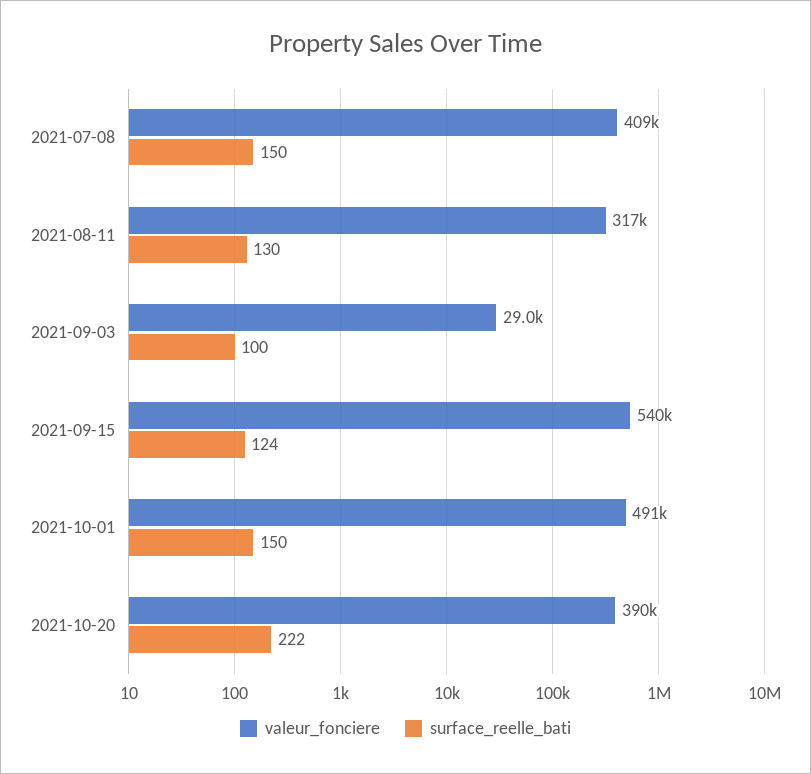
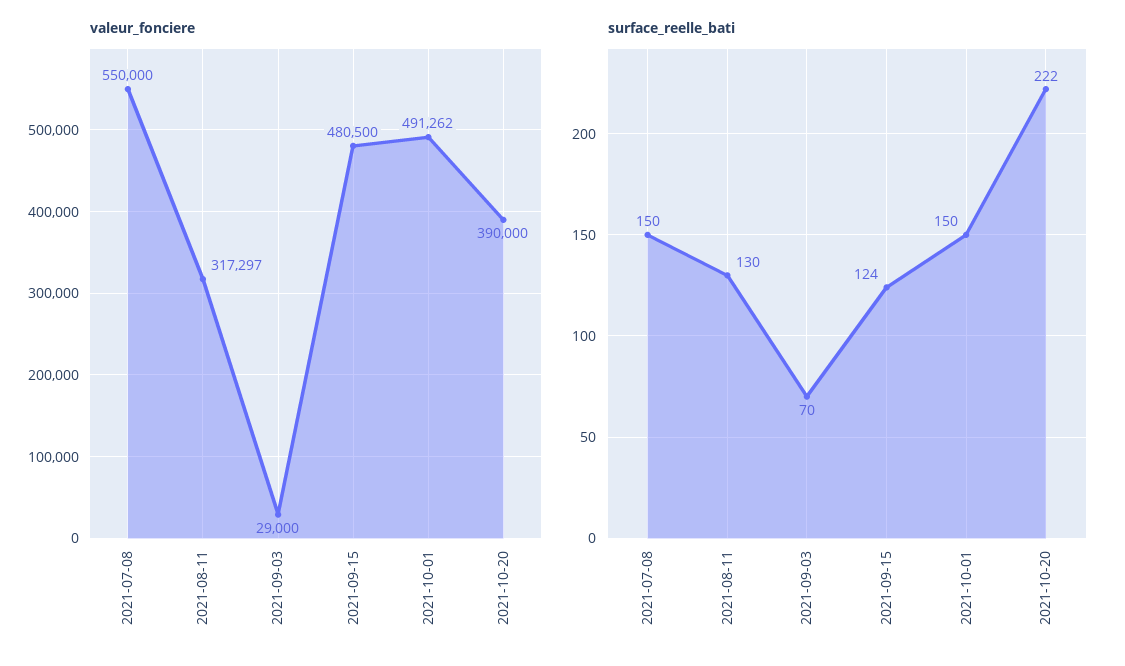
valeur_fonciere, 2021-07-08: 409000 -> 550000
surface_reelle_bati, 2021-09-03: 100 -> 70
valeur_fonciere, 2021-09-15: 540000 -> 480500

